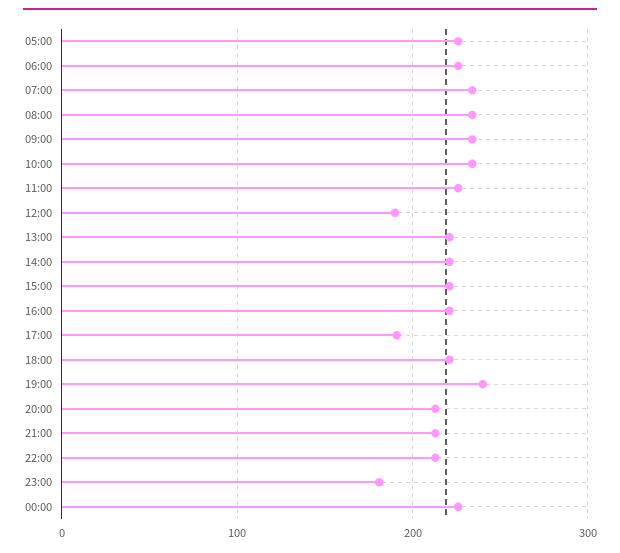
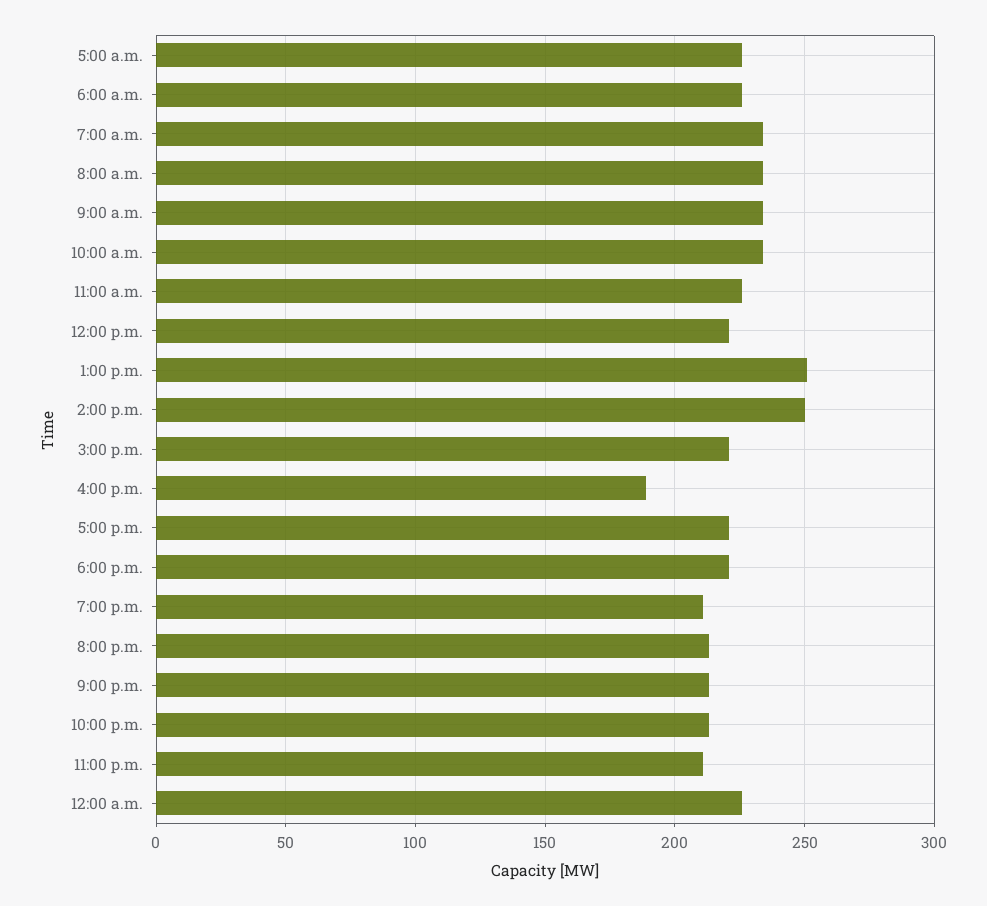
12:00: 190 -> 220
13:00: 220 -> 250
14:00: 220 -> 250
16:00: 220 -> 190
17:00: 190 -> 220
19:00: 240 -> 210
23:00: 180 -> 210

